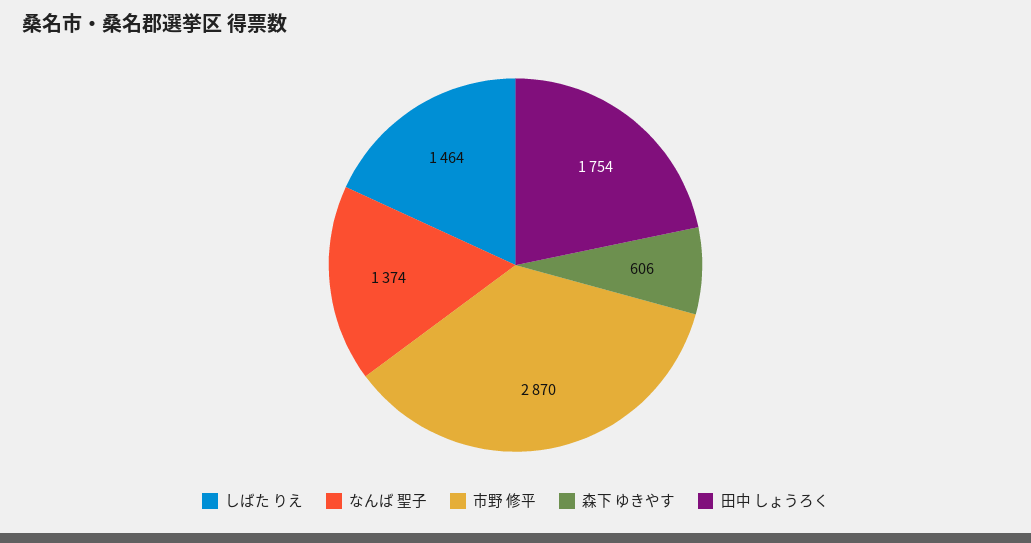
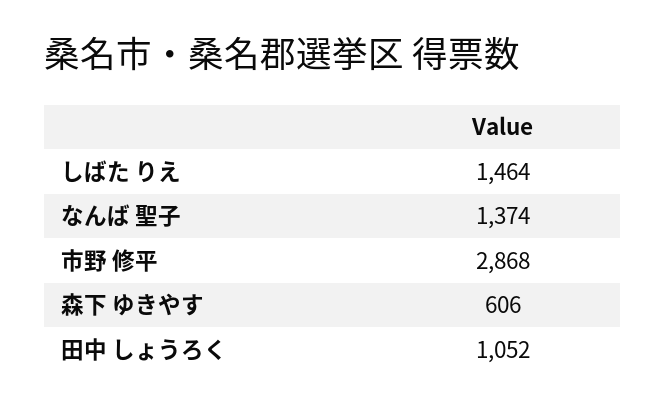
市野 修平: 2870 -> 2868
田中 しょうろく: 1754 -> 1052

